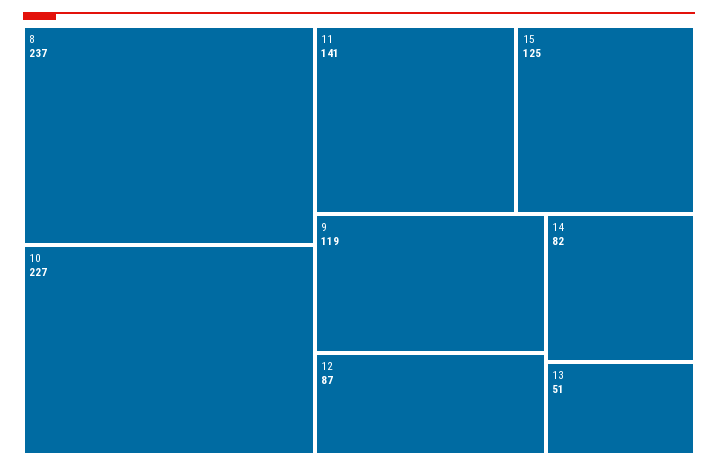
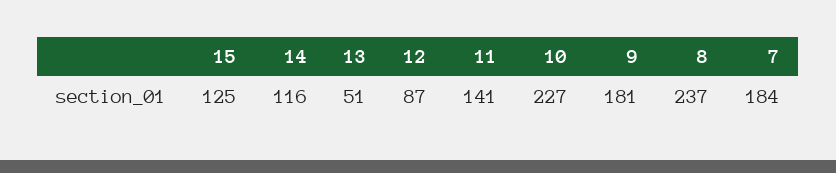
9: 119 -> 181
14: 82 -> 116
7: none -> 184

